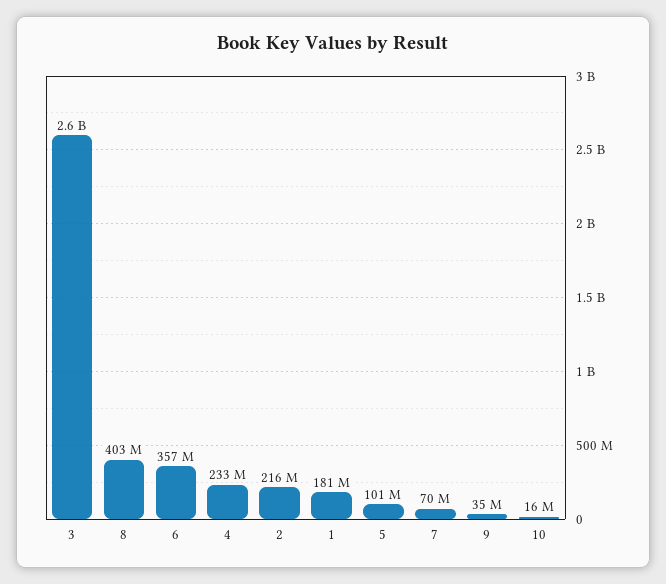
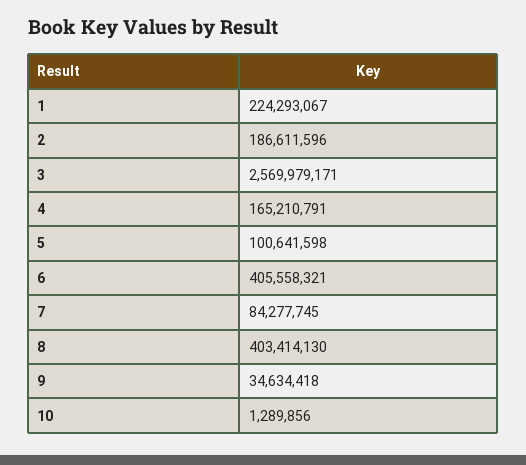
6: 357000000 -> 405558321
4: 233000000 -> 165210791
2: 216000000 -> 186611596
1: 181000000 -> 224293067
7: 70000000 -> 84277745
10: 16000000 -> 1289856

